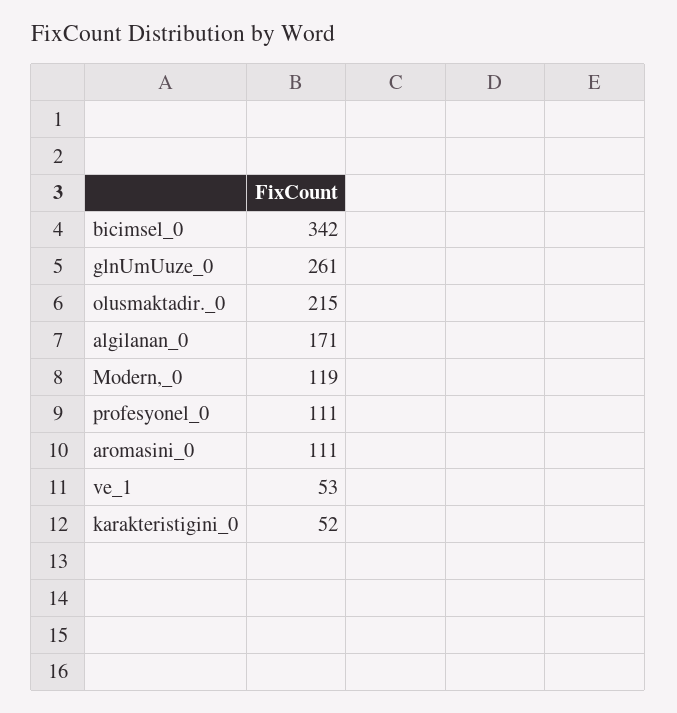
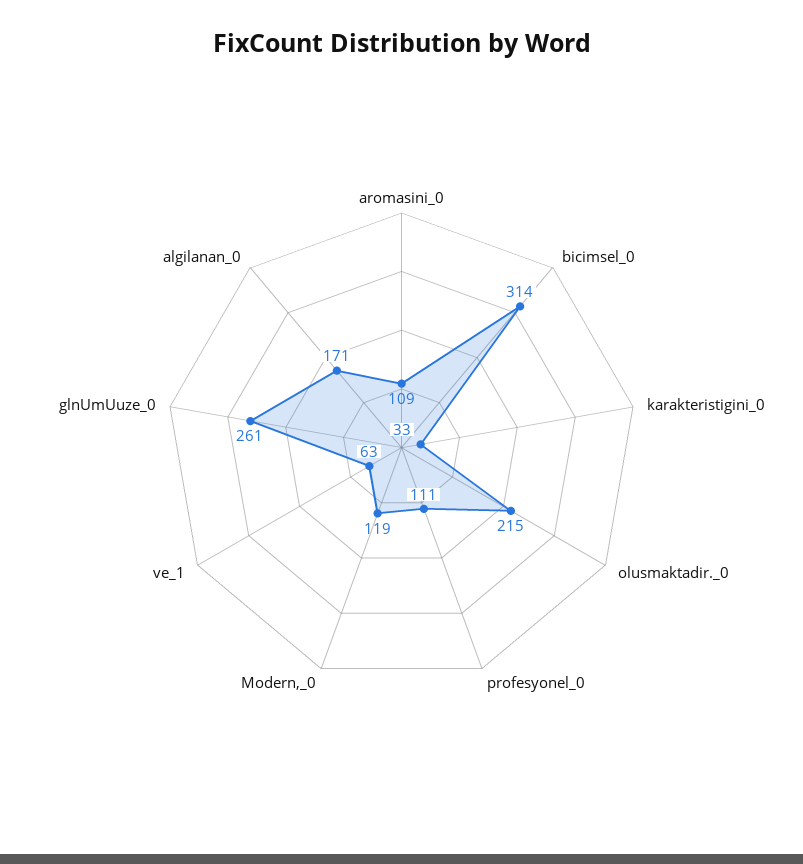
bicimsel_0: 342 -> 314
aromasini_0: 111 -> 109
ve_1: 53 -> 63
karakteristigini_0: 52 -> 33

